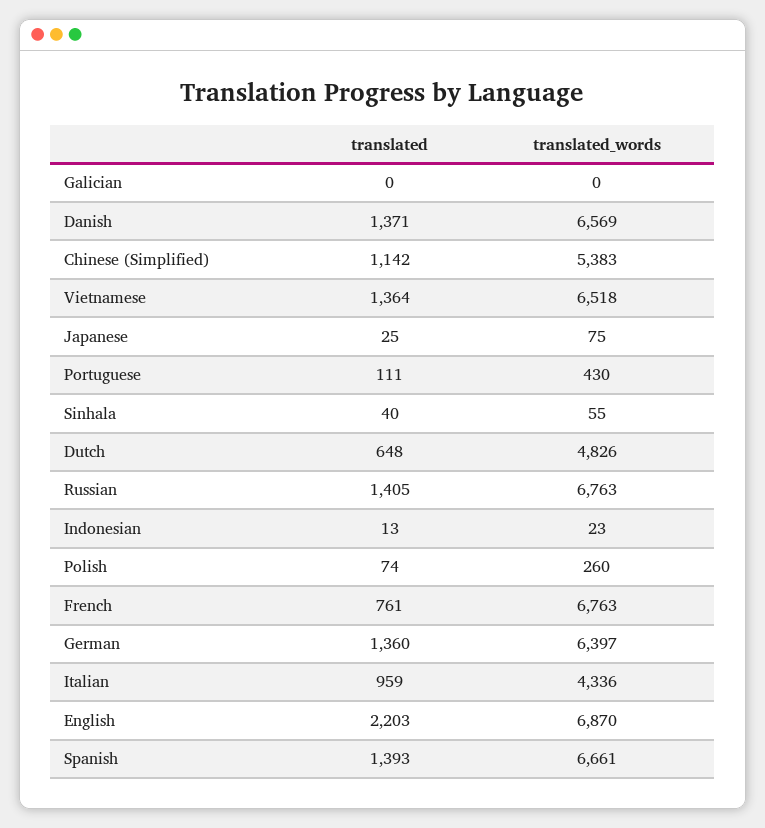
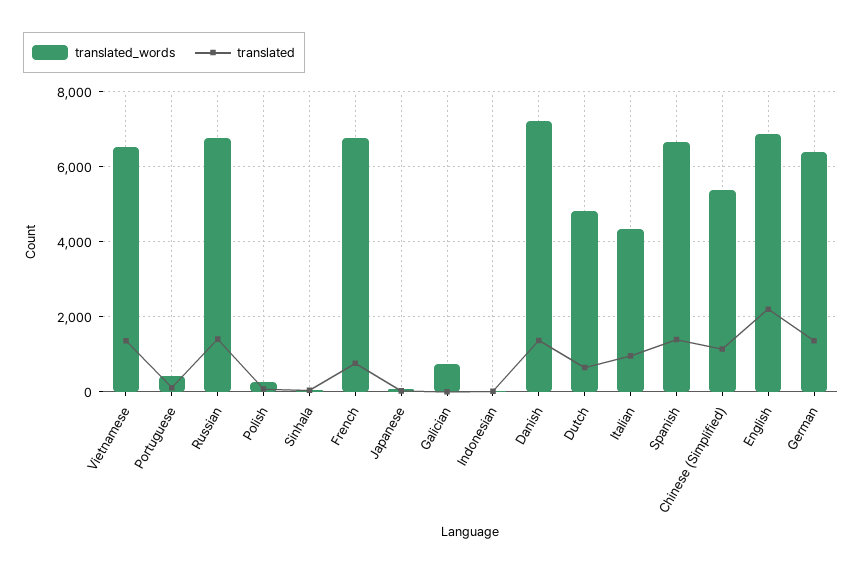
translated_words, Galician: 0 -> 800
translated_words, Danish: 6569 -> 7200

